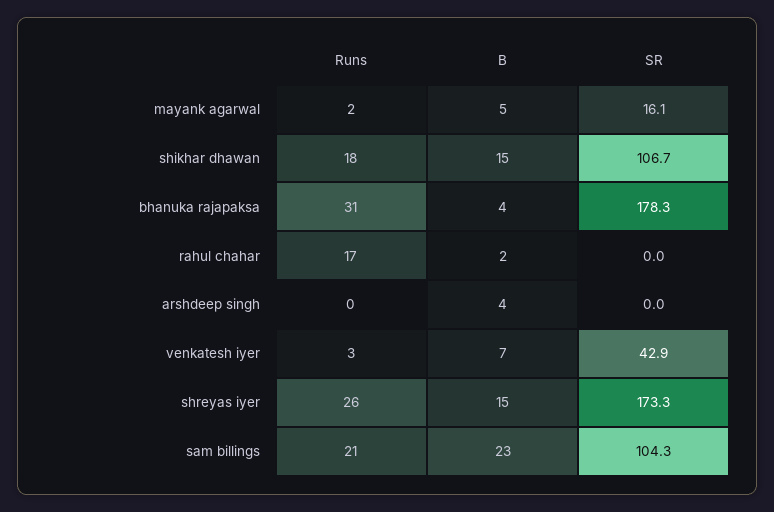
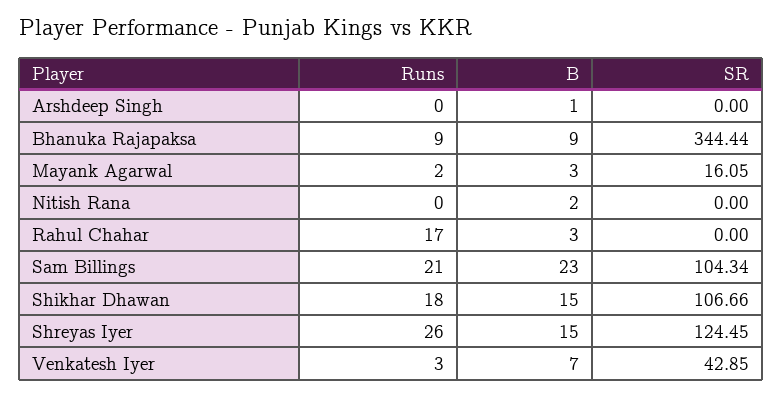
B, mayank agarwal: 5 -> 3
Runs, bhanuka rajapaksa: 31 -> 9
B, bhanuka rajapaksa: 4 -> 9
SR, bhanuka rajapaksa: 178.3 -> 344.44
B, rahul chahar: 2 -> 3
B, arshdeep singh: 4 -> 1
SR, shreyas iyer: 173.3 -> 124.45
Runs, Nitish Rana: none -> 0
B, Nitish Rana: none -> 2
SR, Nitish Rana: none -> 0

